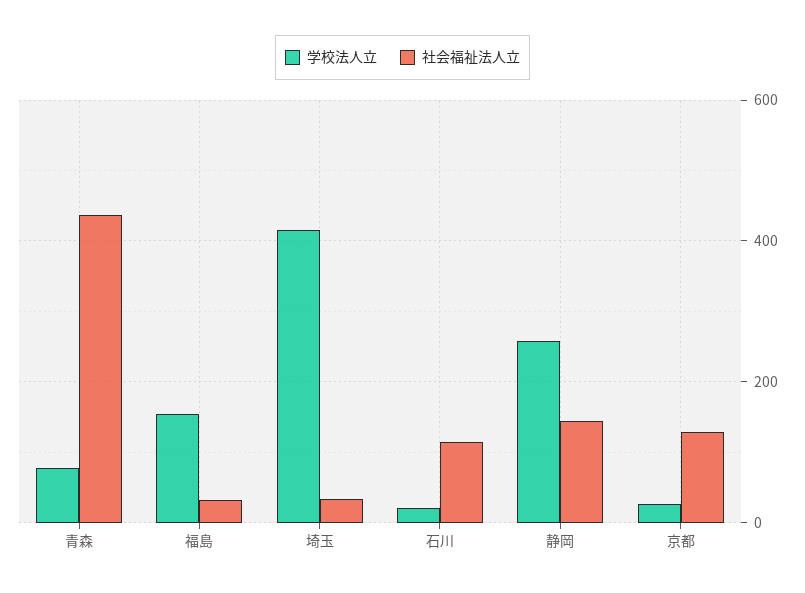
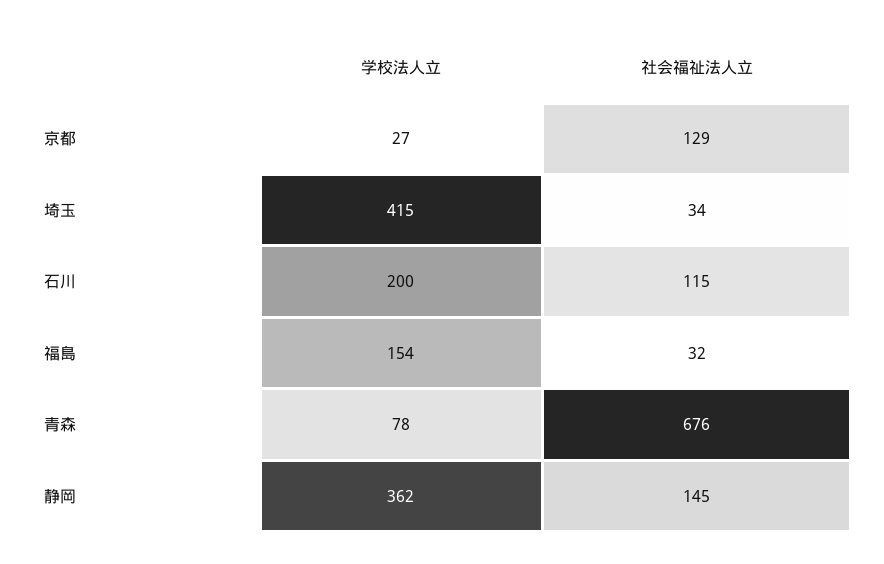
社会福祉法人立, 青森: 440 -> 676
学校法人立, 石川: 20 -> 200
学校法人立, 静岡: 260 -> 362

